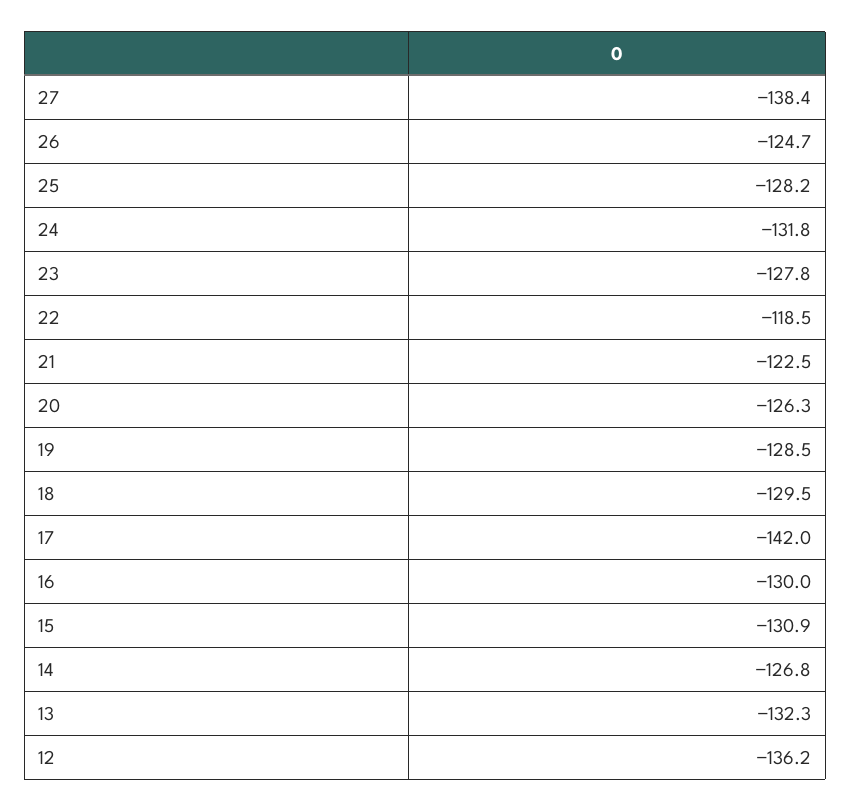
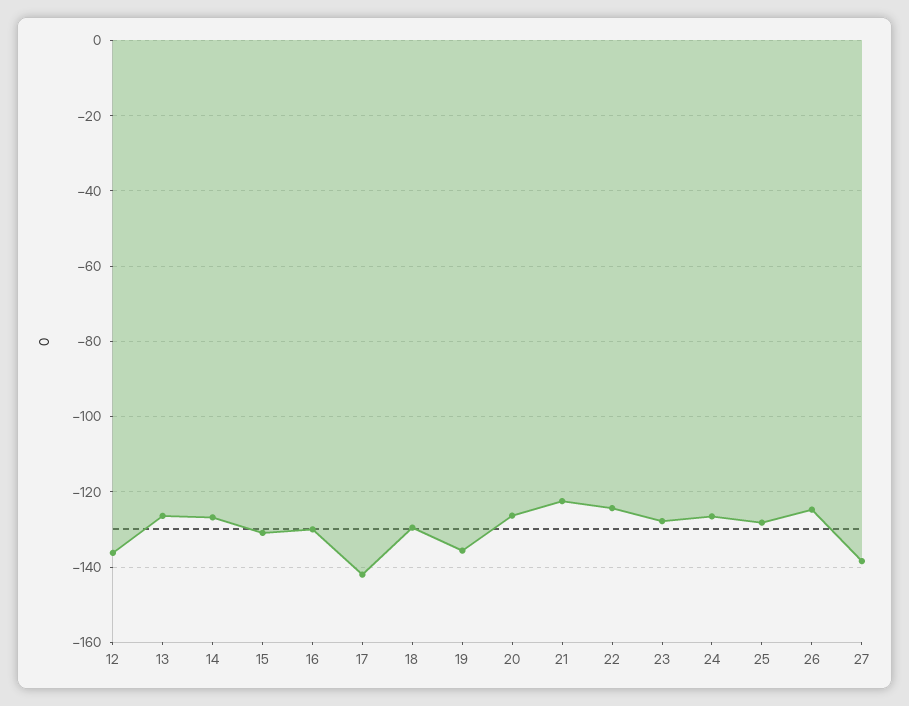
24: -131.8 -> -126
22: -118.5 -> -124
19: -128.5 -> -136
13: -132.3 -> -126

